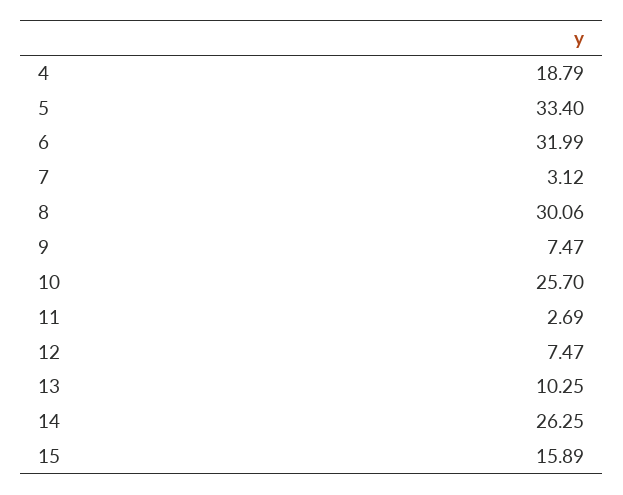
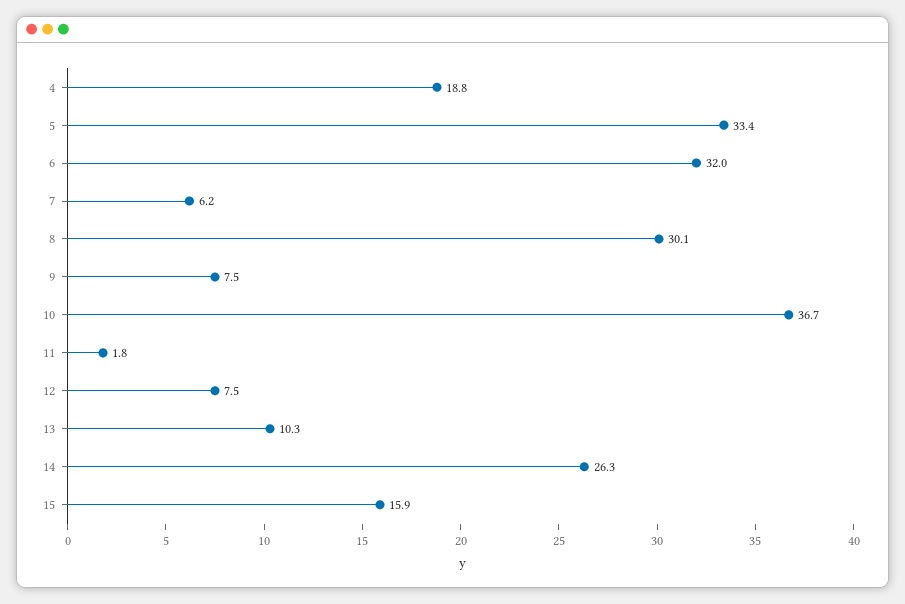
7: 3.12 -> 6.2
10: 25.7 -> 36.7
11: 2.69 -> 1.8

